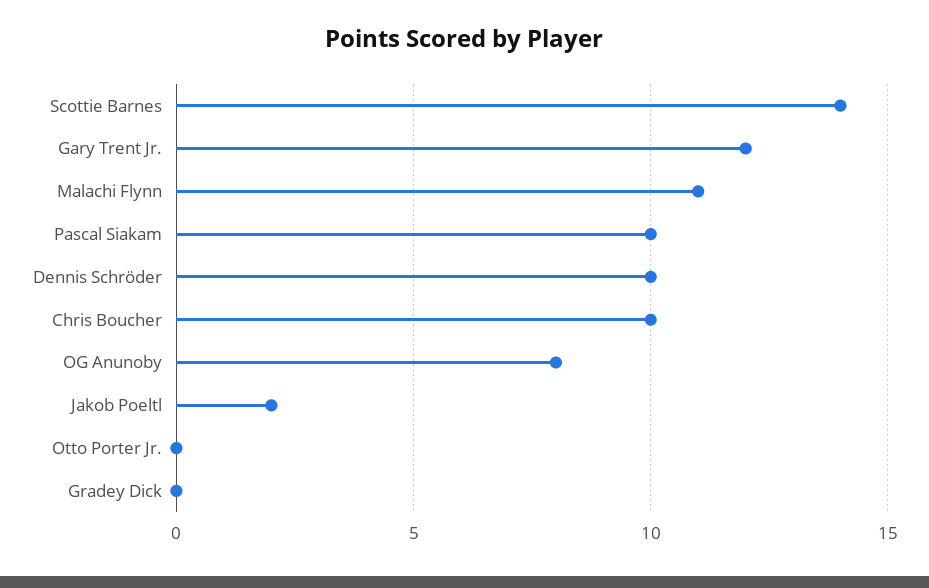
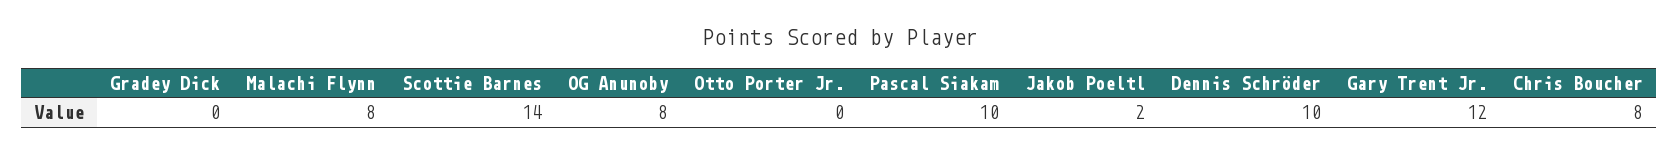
Malachi Flynn: 11 -> 8
Chris Boucher: 10 -> 8

